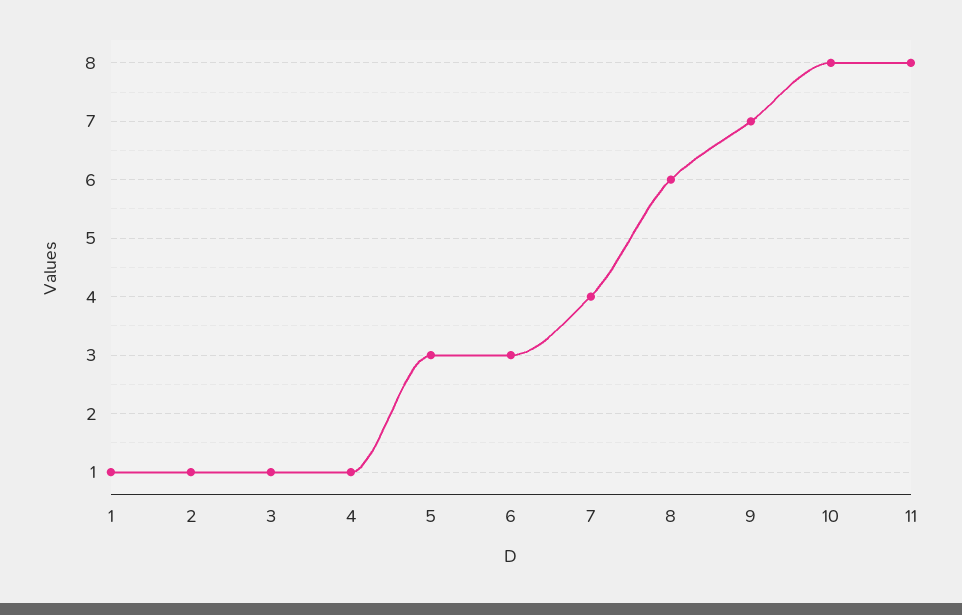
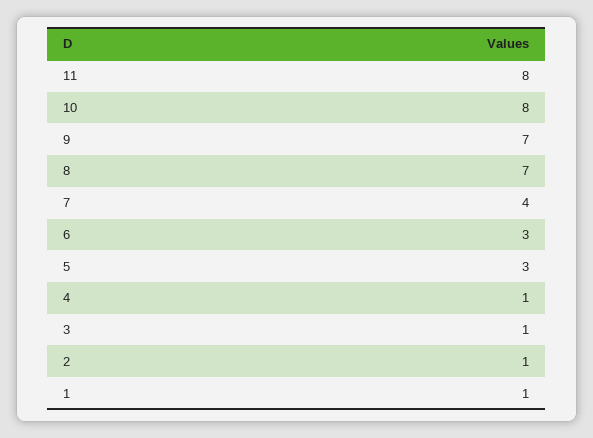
8: 6 -> 7

